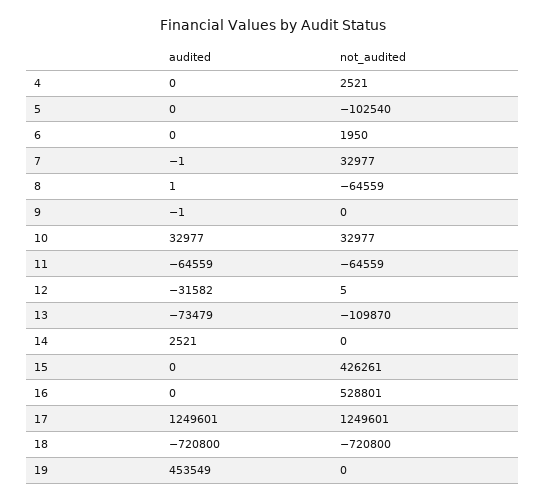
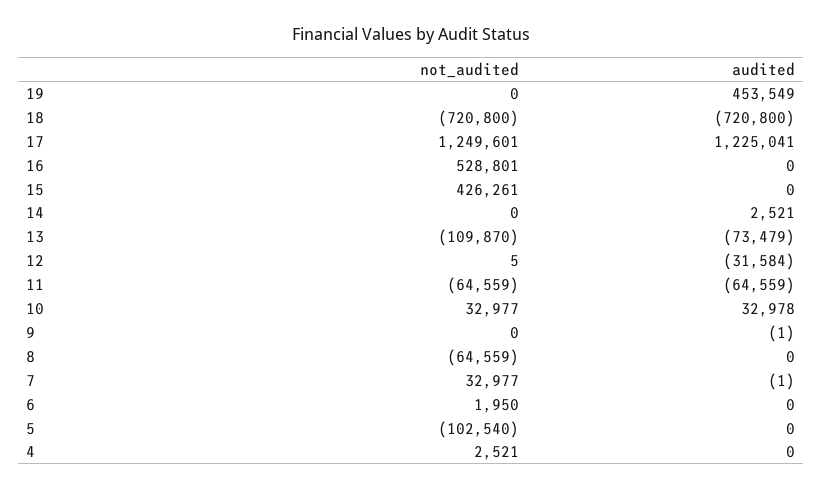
audited, 8: 1 -> 0
audited, 10: 32977 -> 32978
audited, 12: -31582 -> -31584
audited, 17: 1249601 -> 1225041

